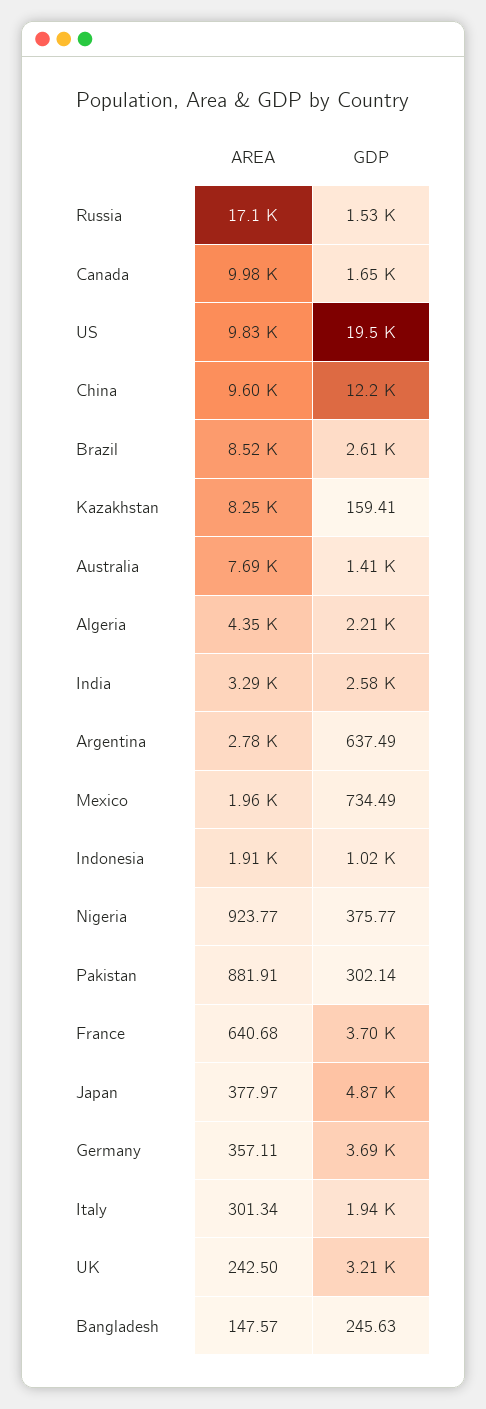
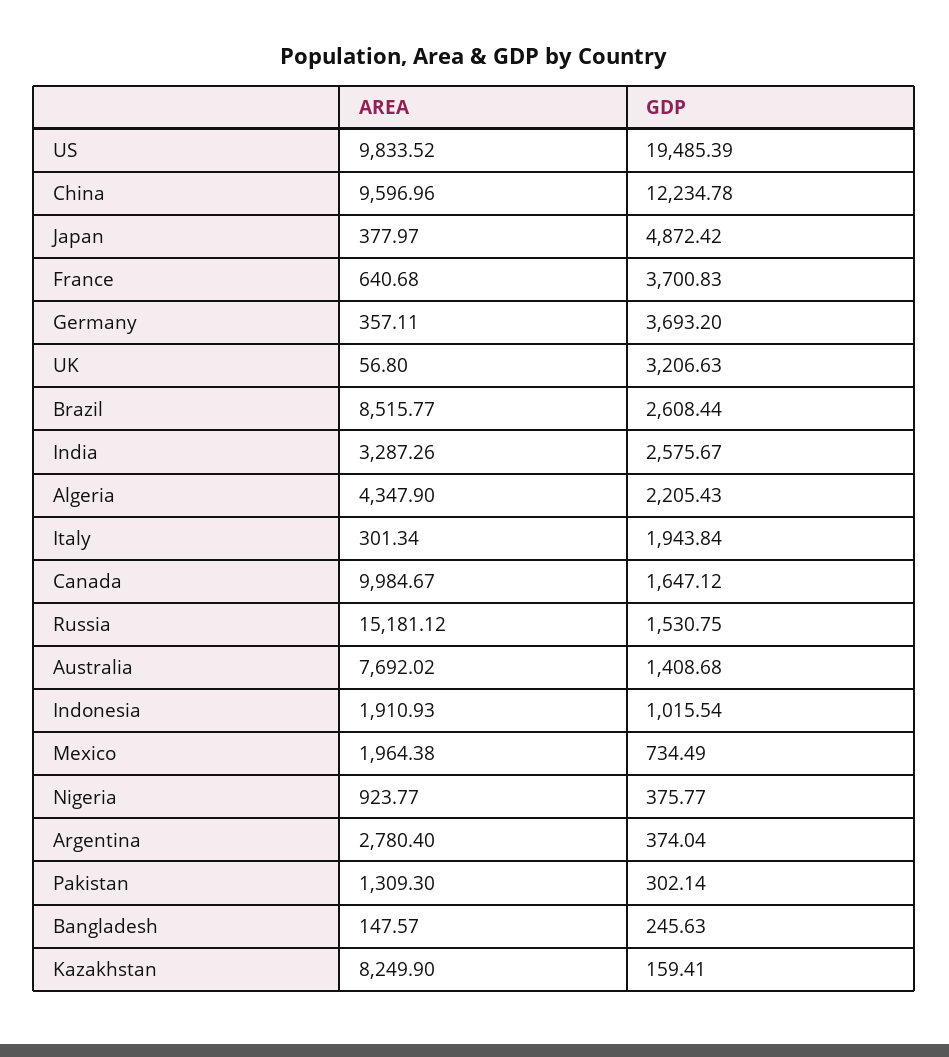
AREA, Russia: 17100 -> 15181.12
GDP, Argentina: 637.49 -> 374.04
AREA, Pakistan: 881.91 -> 1309.3
AREA, UK: 242.5 -> 56.8

